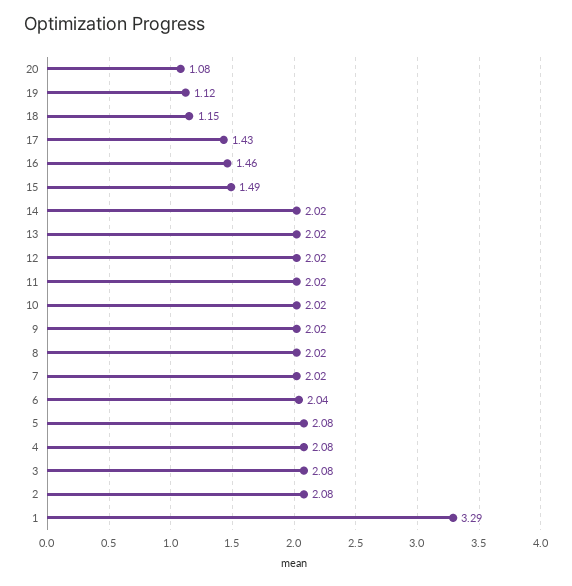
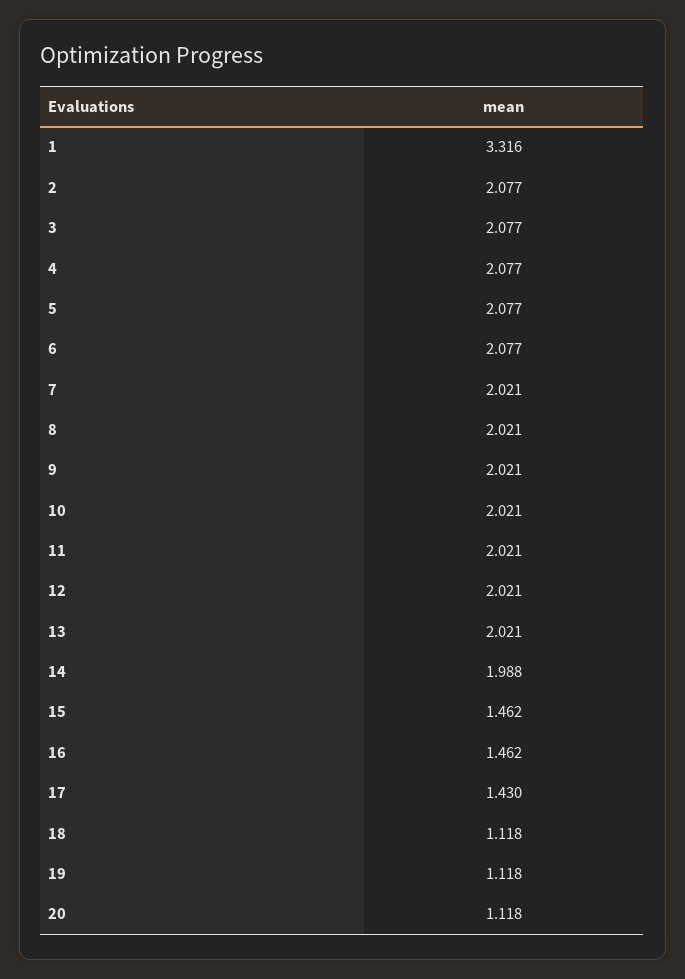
20: 1.08 -> 1.118
18: 1.15 -> 1.118
15: 1.49 -> 1.462
14: 2.02 -> 1.988
6: 2.04 -> 2.077
1: 3.29 -> 3.316

